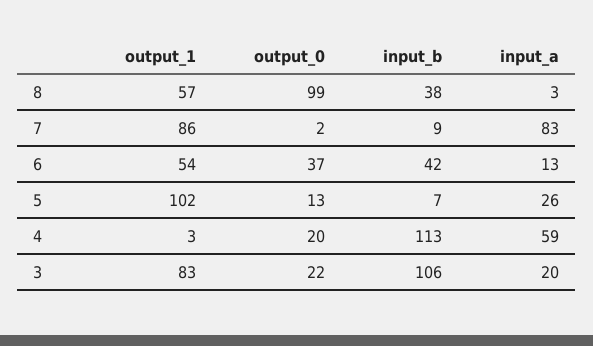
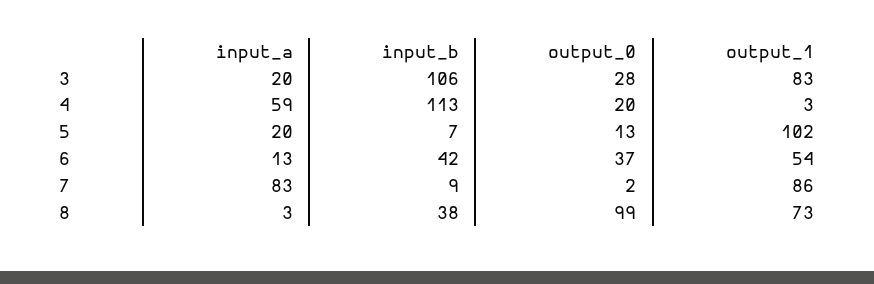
output_1, 8: 57 -> 73
input_a, 5: 26 -> 20
output_0, 3: 22 -> 28

